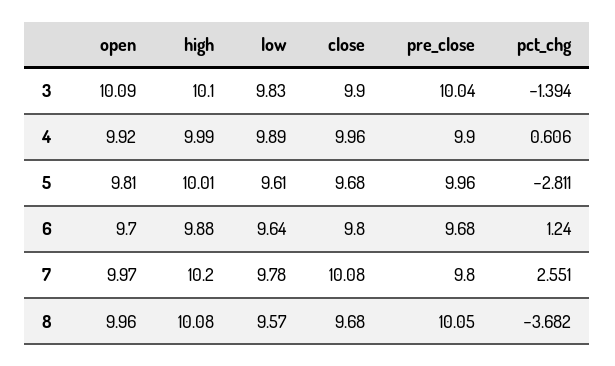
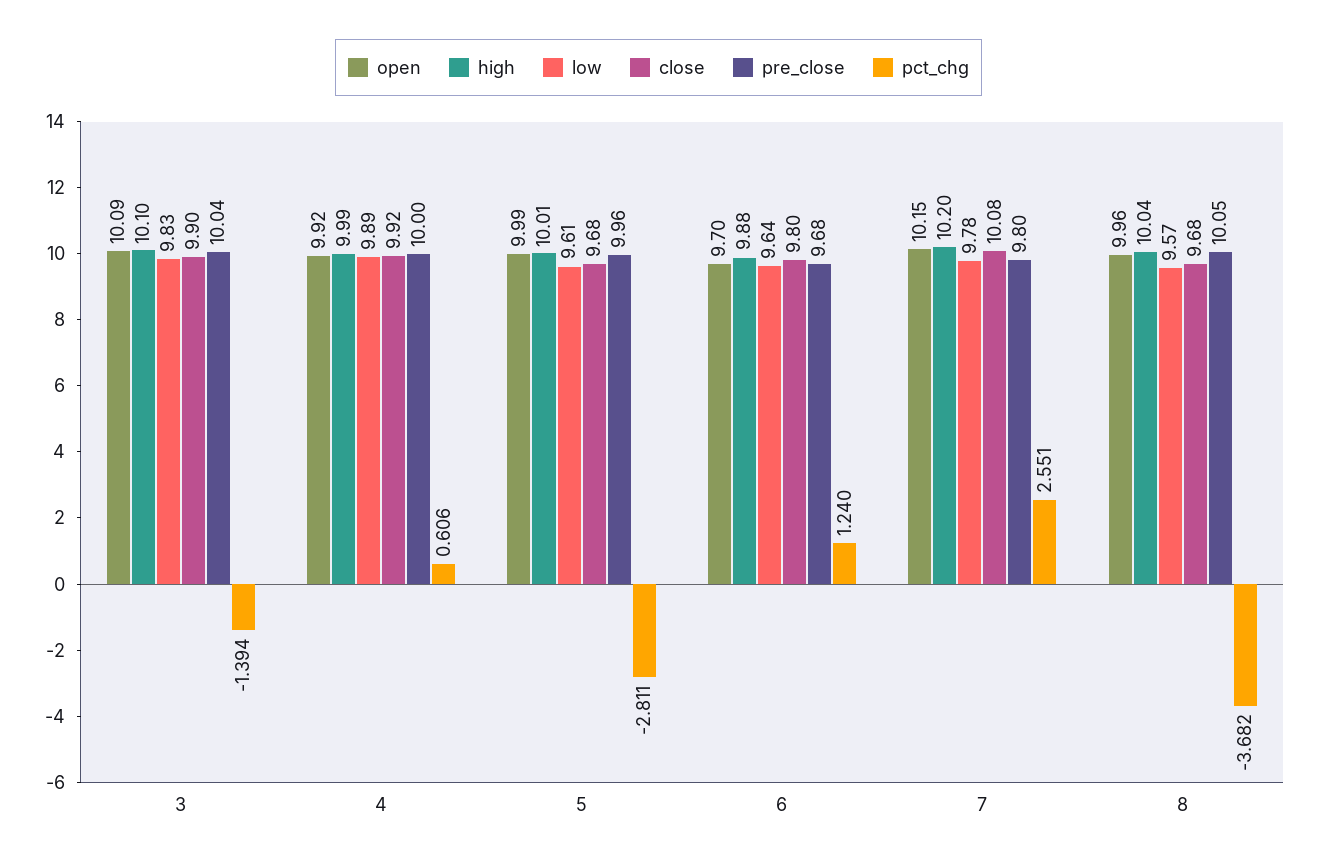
close, 4: 9.96 -> 9.92
pre_close, 4: 9.9 -> 10
open, 5: 9.81 -> 9.99
open, 7: 9.97 -> 10.15
high, 8: 10.08 -> 10.04

